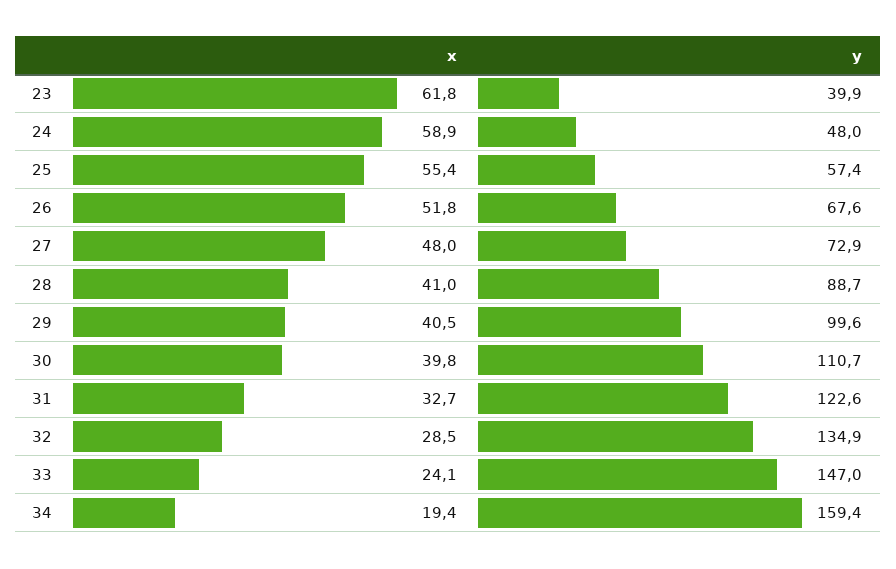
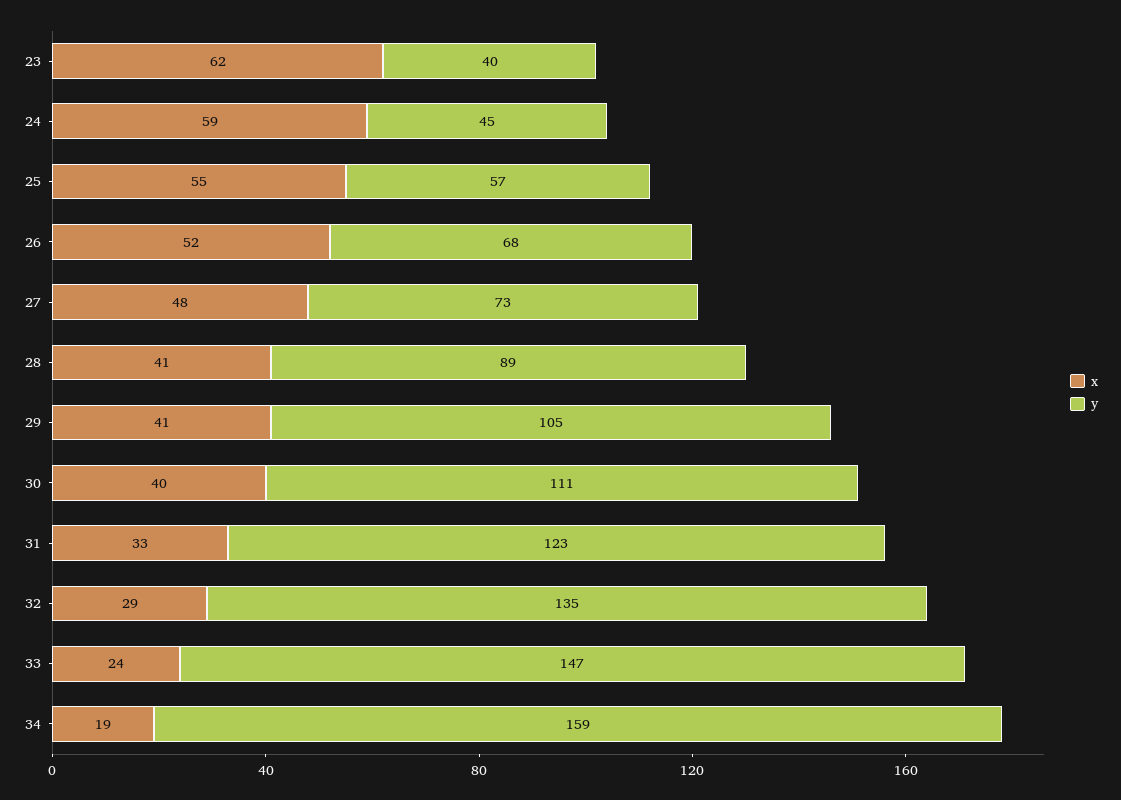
y, 24: 48 -> 45
y, 29: 99.6 -> 105

